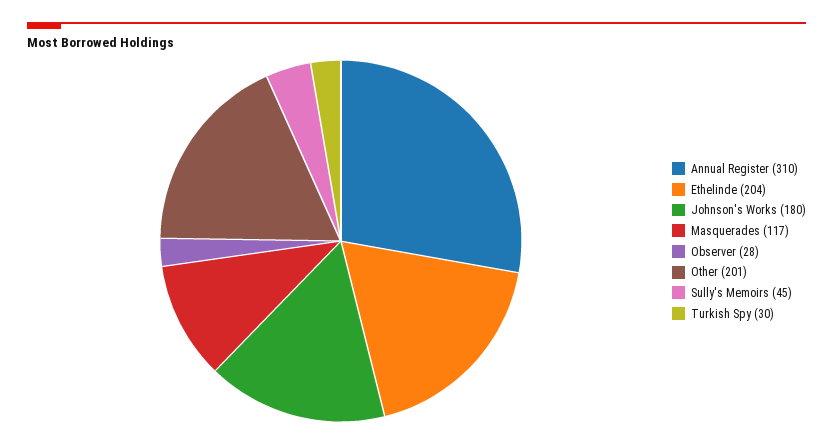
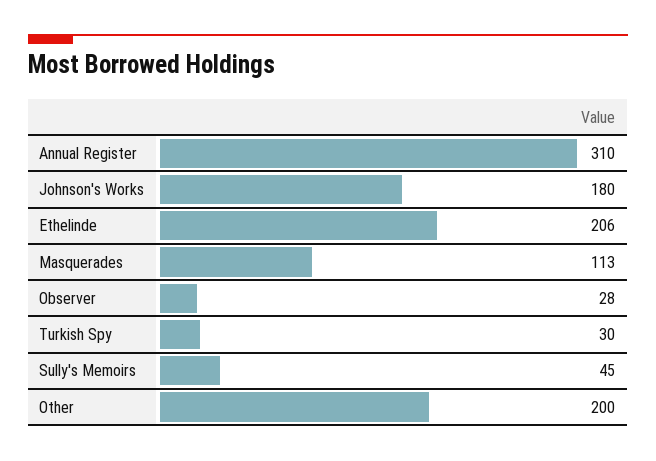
Ethelinde: 204 -> 206
Masquerades: 117 -> 113
Other: 201 -> 200

